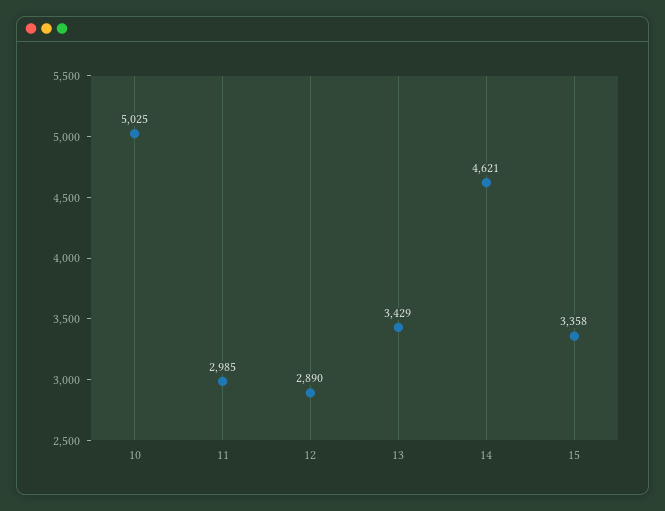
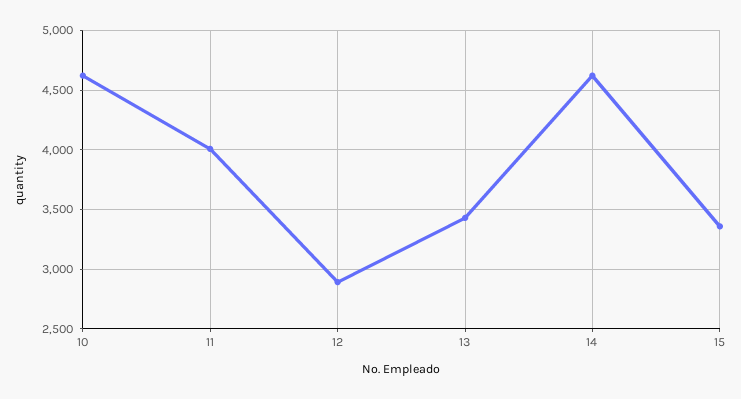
10: 5025 -> 4600
11: 2985 -> 4000

